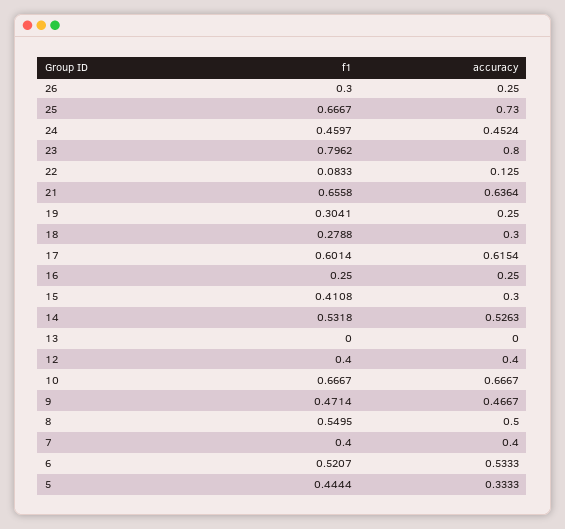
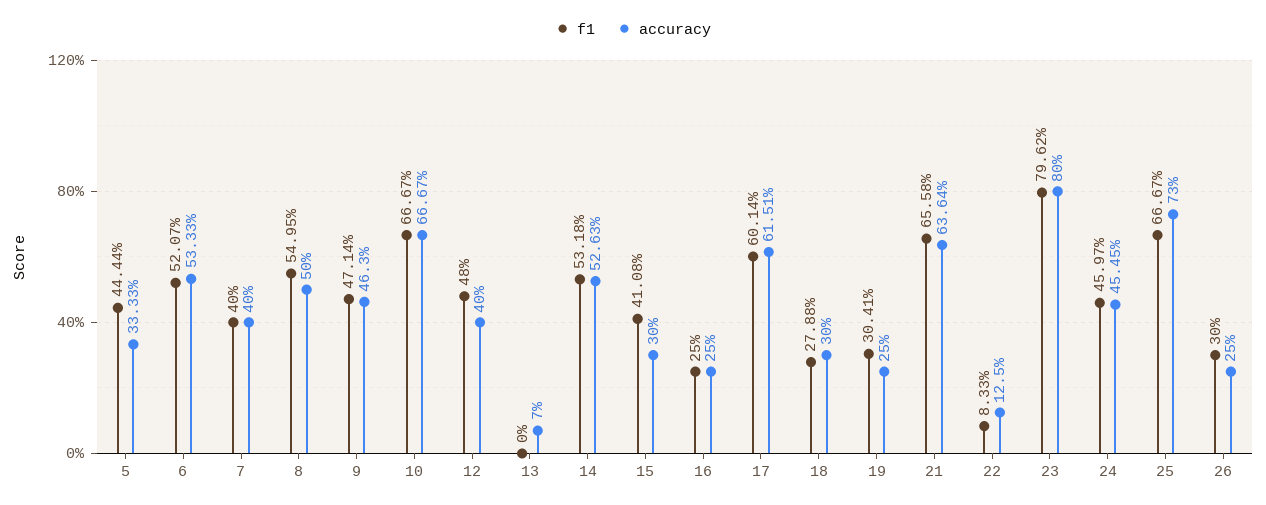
accuracy, 24: 0.4524 -> 0.4545
accuracy, 17: 0.6154 -> 0.6151
accuracy, 13: 0 -> 0.07
f1, 12: 0.4 -> 0.48
accuracy, 9: 0.4667 -> 0.463

